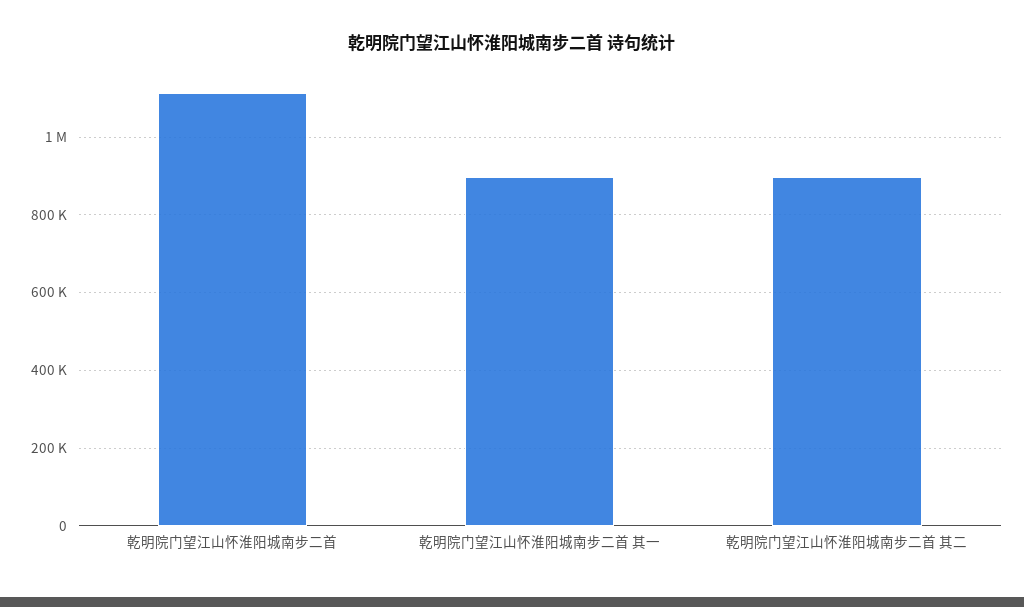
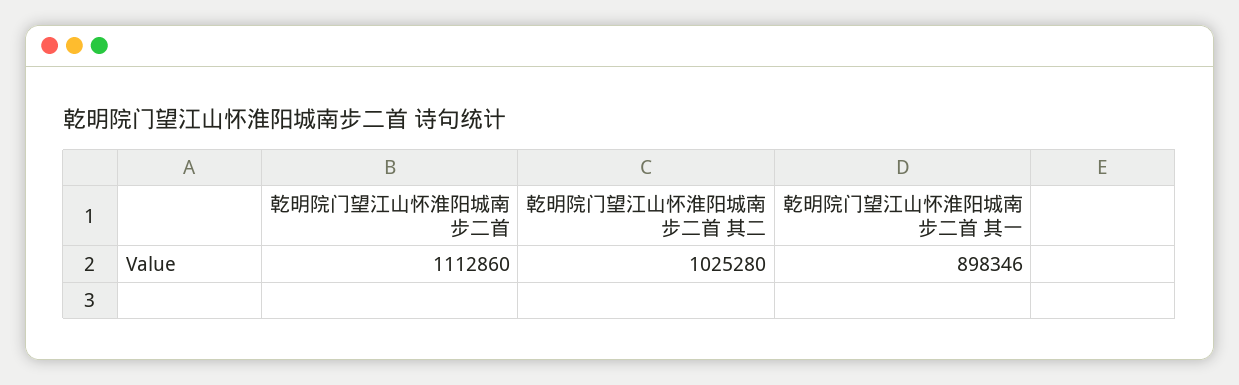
乾明院门望江山怀淮阳城南步二首 其二: 900000 -> 1025280

